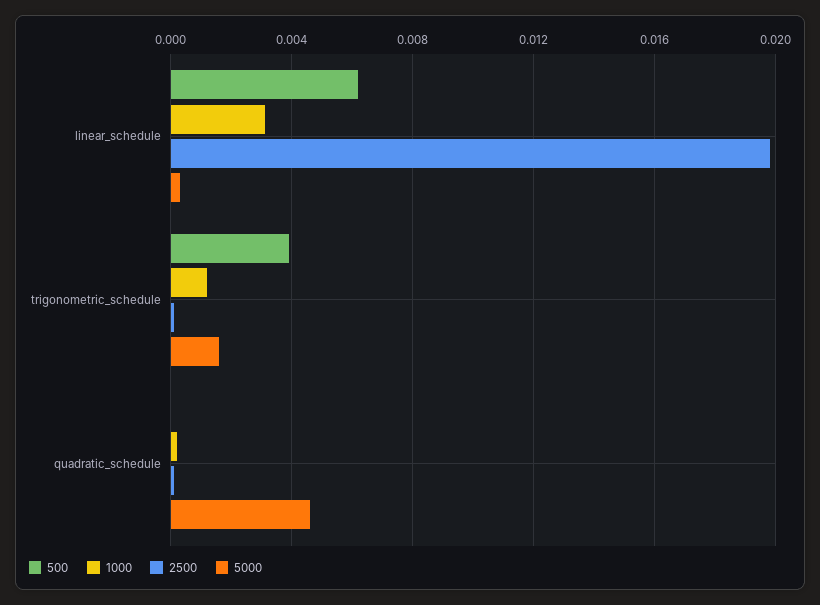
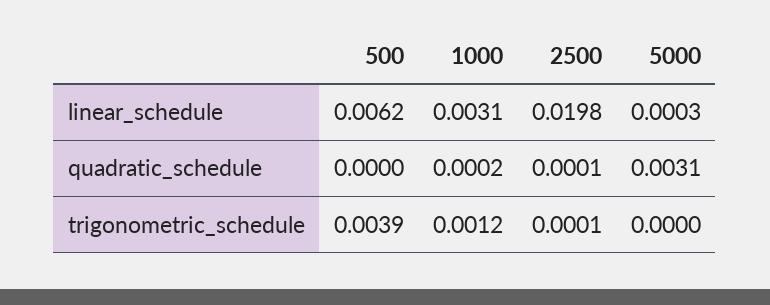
5000, trigonometric_schedule: 0.0015 -> 0
5000, quadratic_schedule: 0.0045 -> 0.0031

